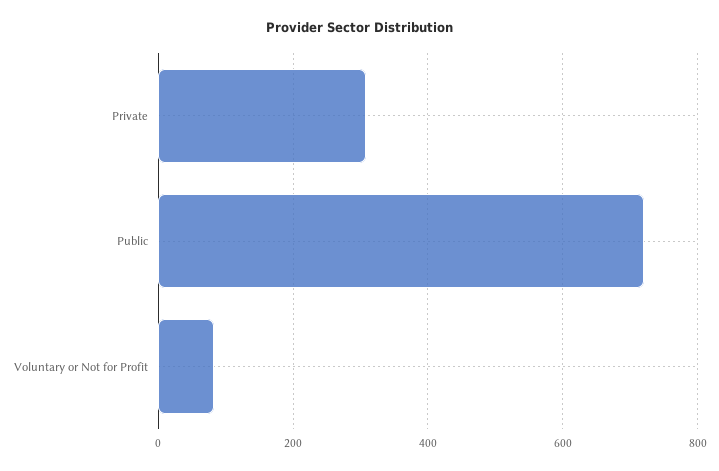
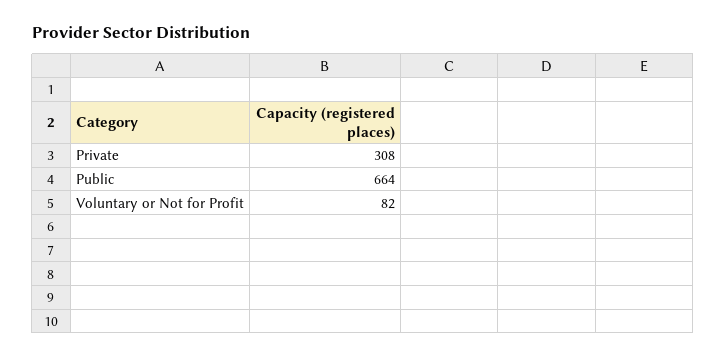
Public: 720 -> 664

